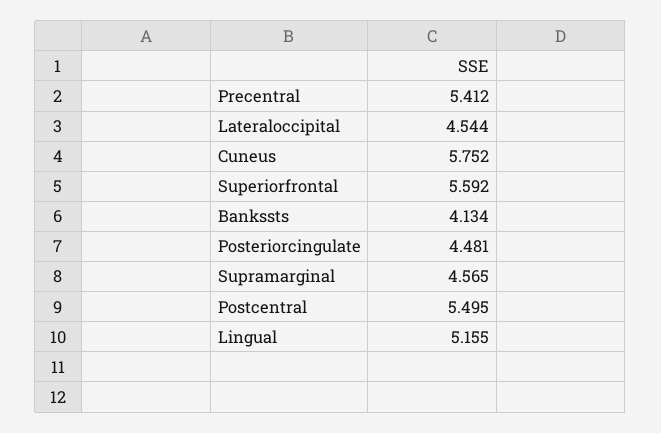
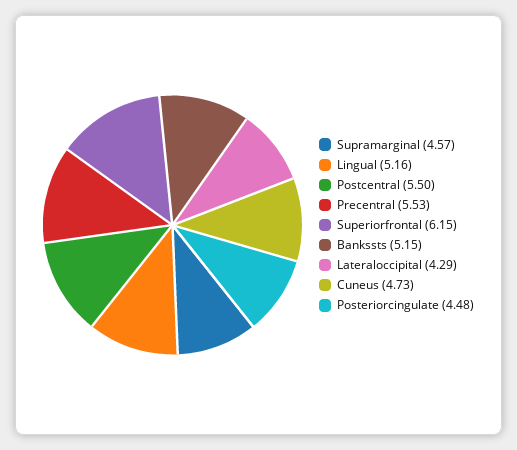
Precentral: 5.412 -> 5.53
Lateraloccipital: 4.544 -> 4.29
Cuneus: 5.752 -> 4.73
Superiorfrontal: 5.592 -> 6.15
Bankssts: 4.134 -> 5.15

